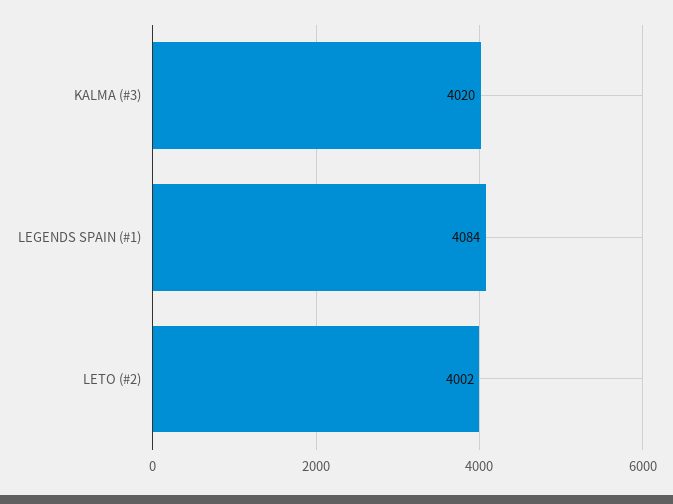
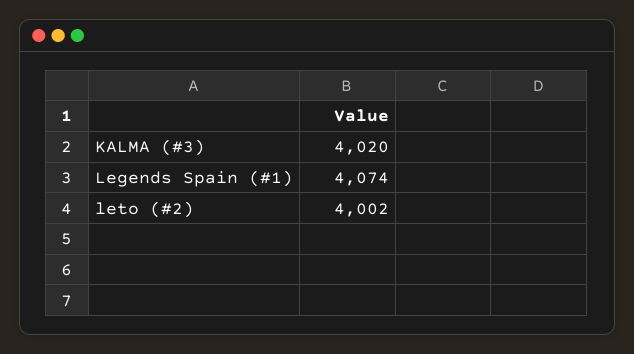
LEGENDS SPAIN (#1): 4084 -> 4074

